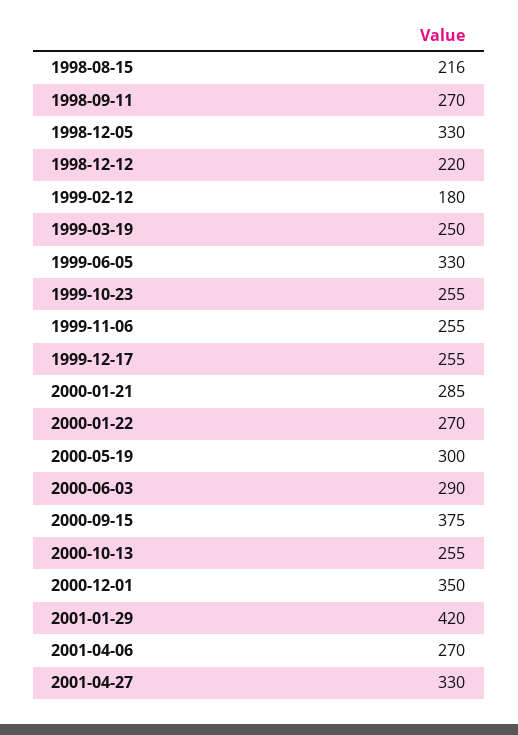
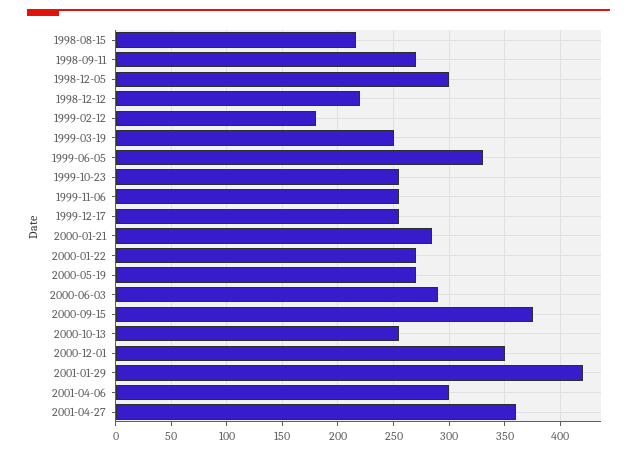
1998-12-05: 330 -> 300
2000-05-19: 300 -> 270
2001-04-06: 270 -> 300
2001-04-27: 330 -> 360

